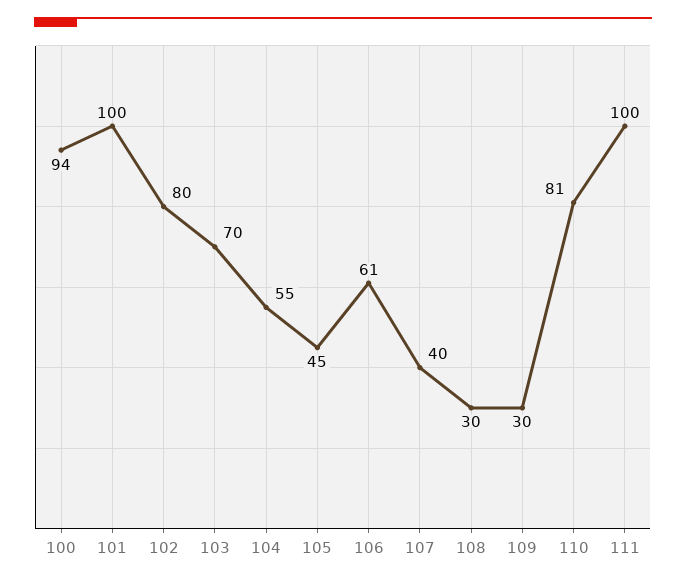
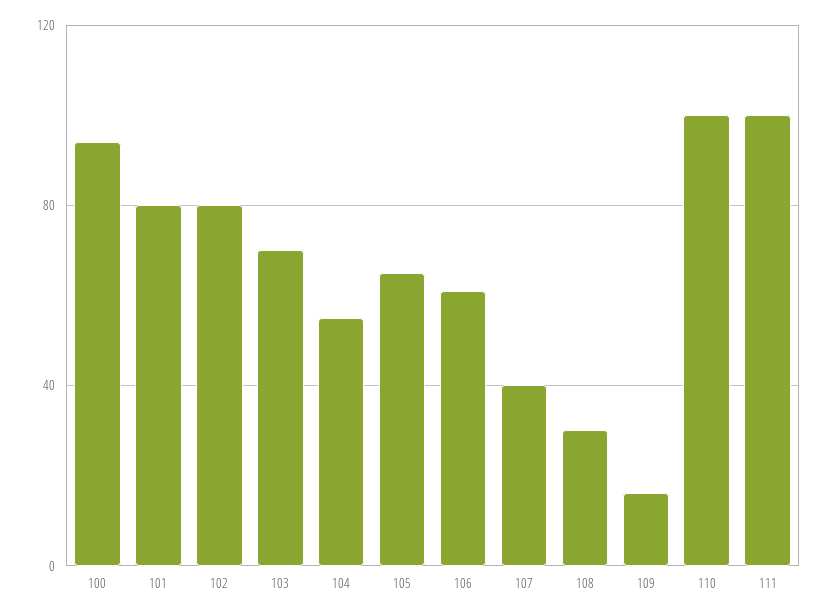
101: 100 -> 80
105: 45 -> 65
109: 30 -> 15
110: 81 -> 100

